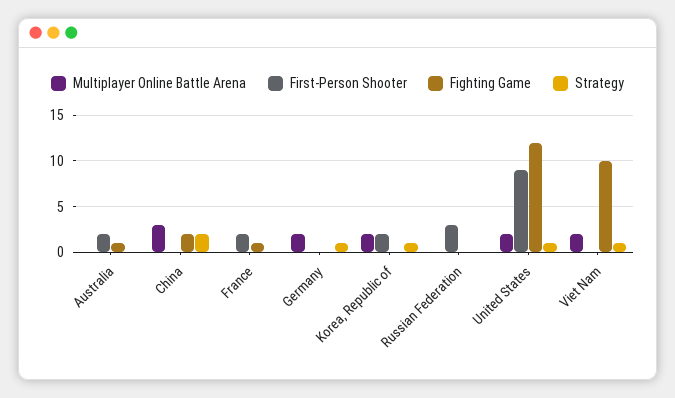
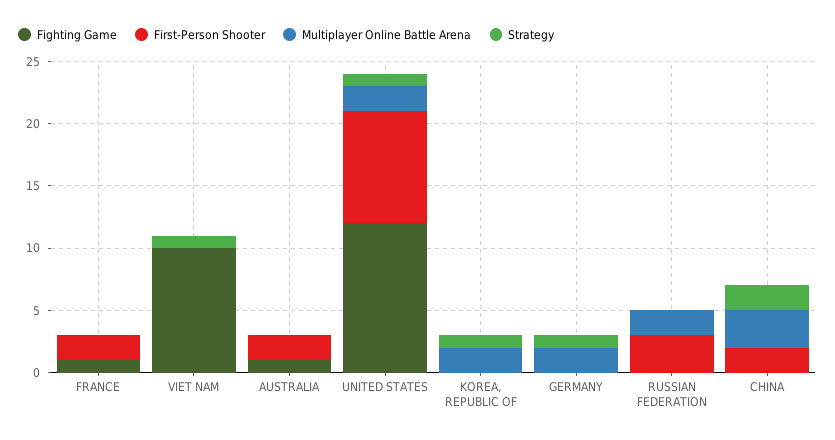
First-Person Shooter, China: 0 -> 2
Fighting Game, China: 2 -> 0
First-Person Shooter, Korea, Republic of: 2 -> 0
Multiplayer Online Battle Arena, Russian Federation: 0 -> 2
Multiplayer Online Battle Arena, Viet Nam: 2 -> 0

